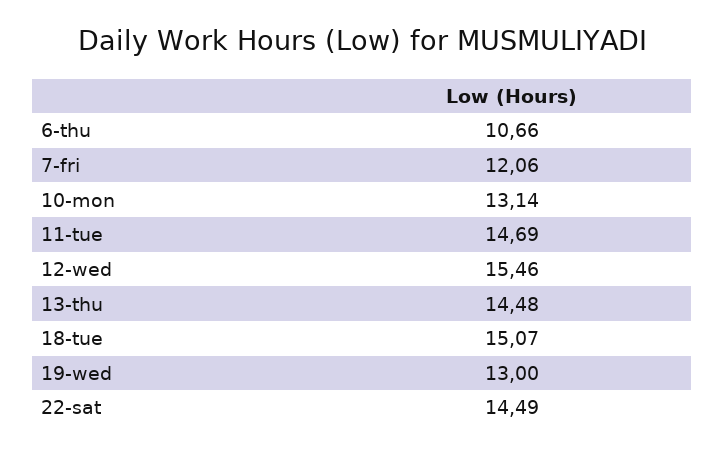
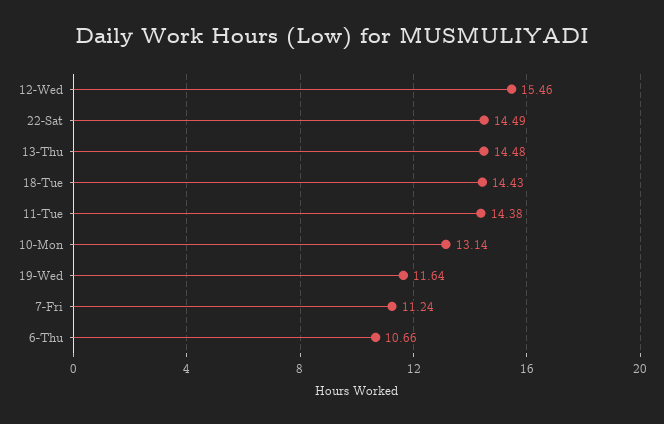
7-fri: 12.06 -> 11.24
11-tue: 14.69 -> 14.38
18-tue: 15.07 -> 14.43
19-wed: 13 -> 11.64

